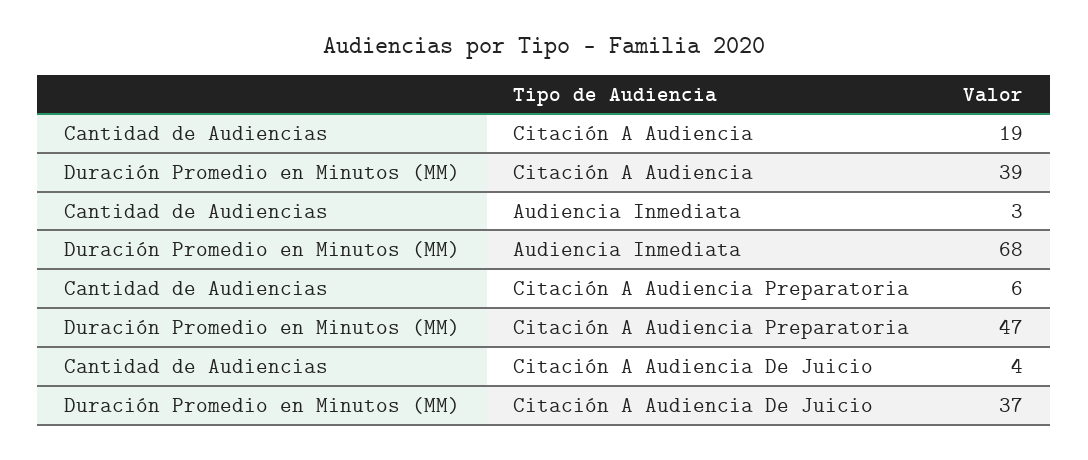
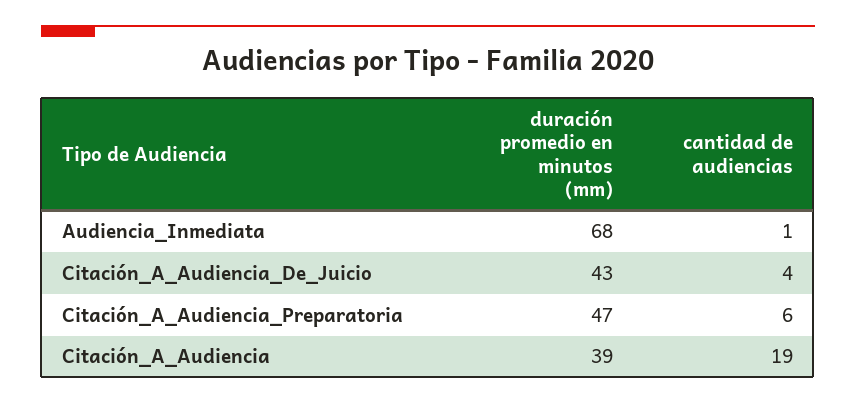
Cantidad de Audiencias, Audiencia Inmediata: 3 -> 1
Duración Promedio en Minutos (MM), Citación A Audiencia De Juicio: 37 -> 43

